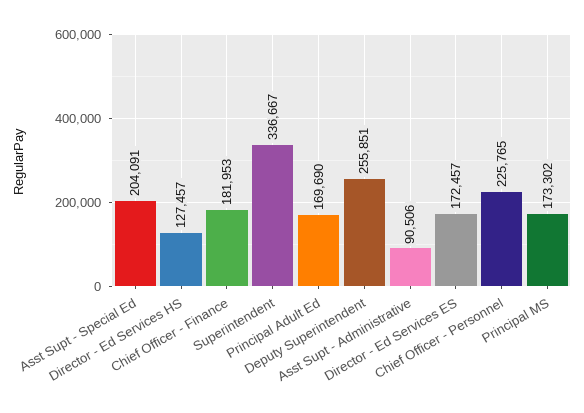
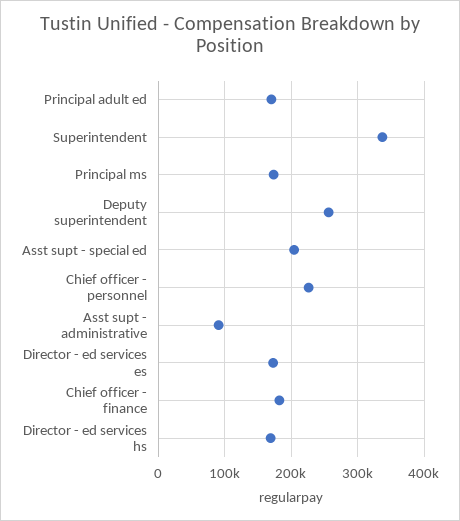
Director - Ed Services HS: 127457 -> 170000

